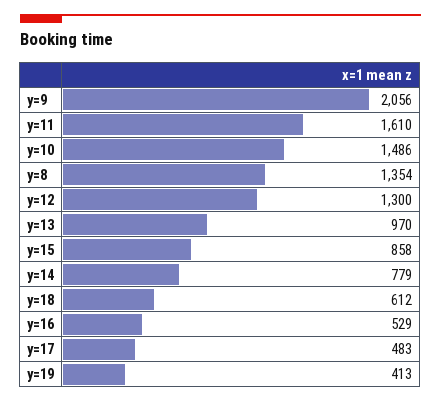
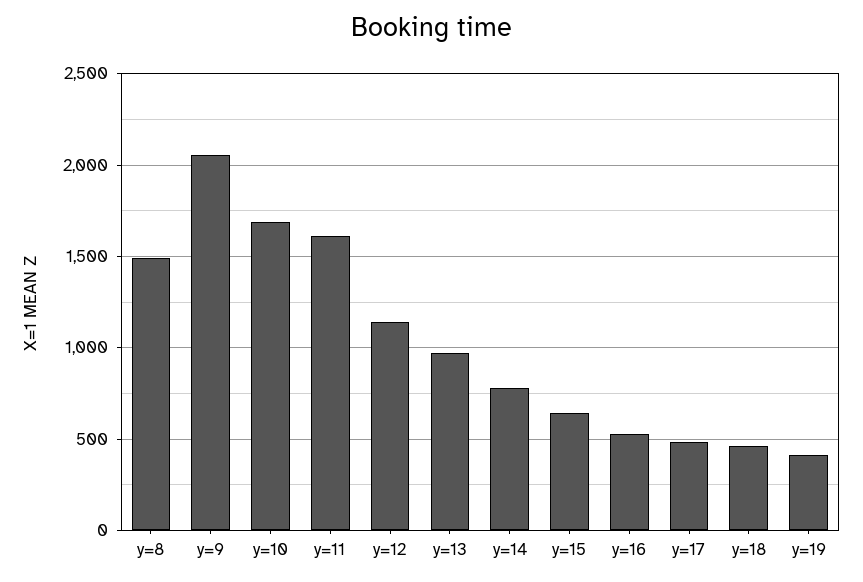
y=10: 1486 -> 1700
y=8: 1354 -> 1500
y=12: 1300 -> 1150
y=15: 858 -> 650
y=18: 612 -> 450

